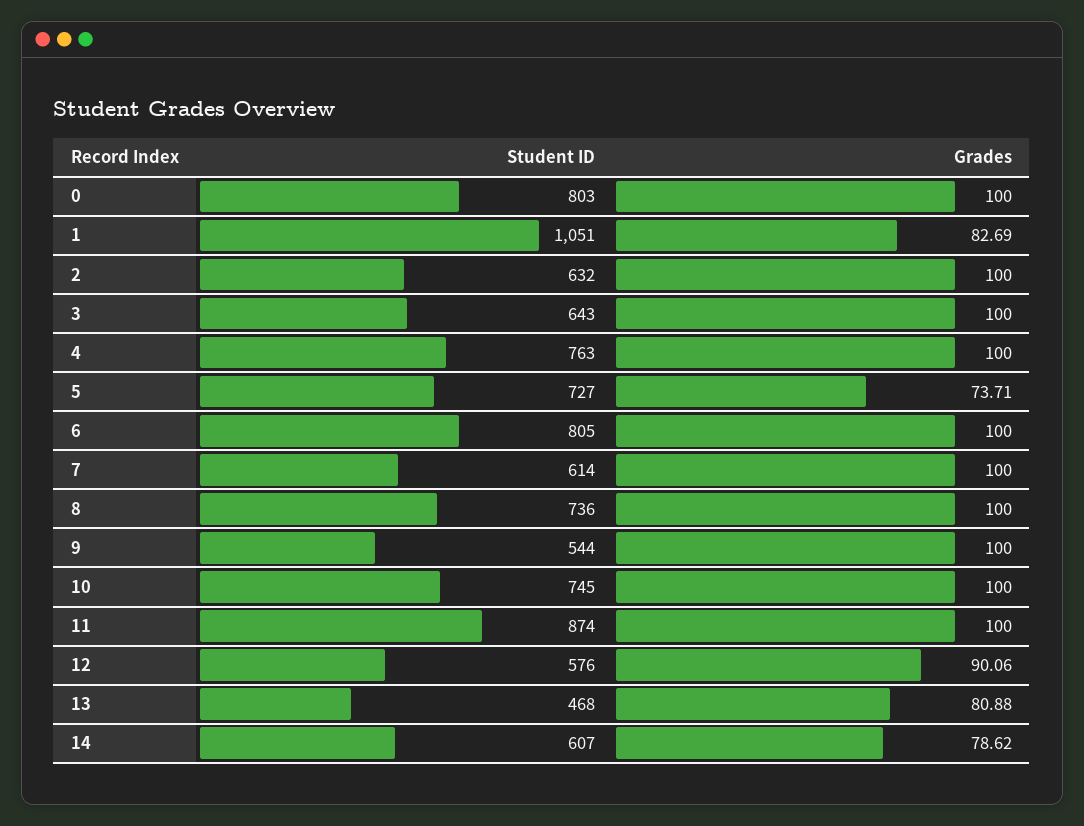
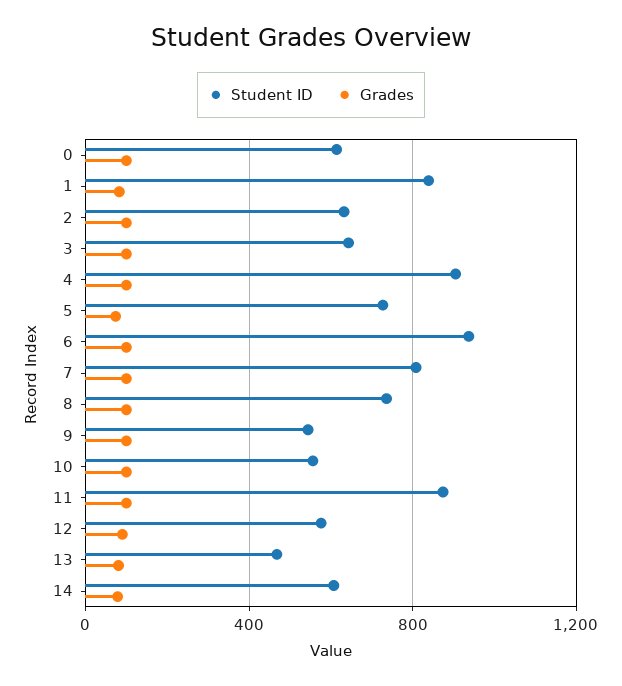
Student ID, 0: 803 -> 600
Student ID, 1: 1051 -> 850
Student ID, 4: 763 -> 900
Student ID, 6: 805 -> 950
Student ID, 7: 614 -> 800
Student ID, 10: 745 -> 550

